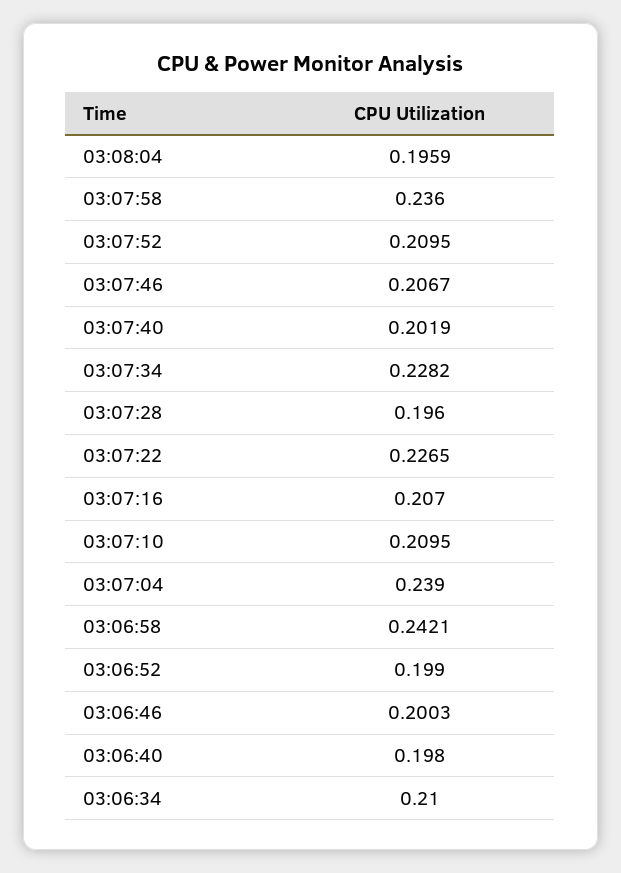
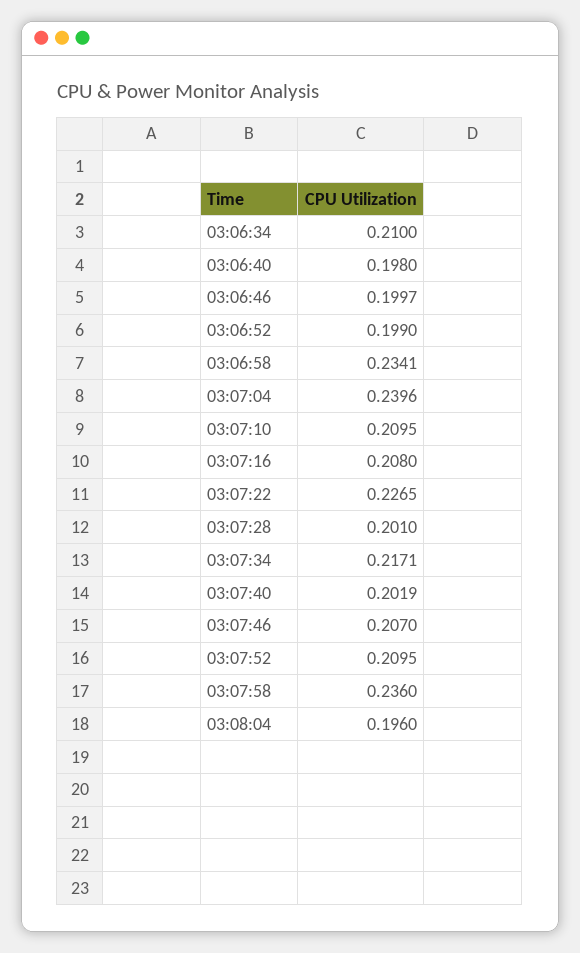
03:08:04: 0.1959 -> 0.196
03:07:46: 0.2067 -> 0.207
03:07:34: 0.2282 -> 0.2171
03:07:28: 0.196 -> 0.201
03:07:16: 0.207 -> 0.208
03:07:04: 0.239 -> 0.2396
03:06:58: 0.2421 -> 0.2341
03:06:46: 0.2003 -> 0.1997

